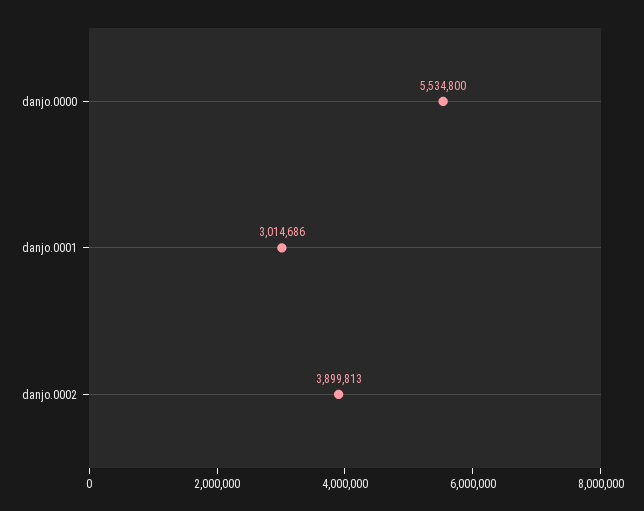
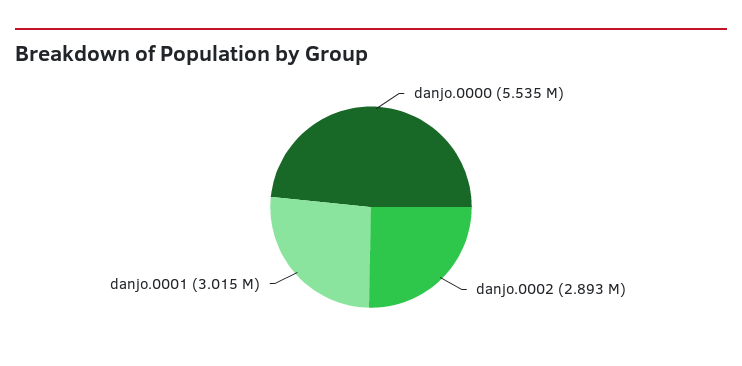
danjo.0002: 3899813 -> 2893000

